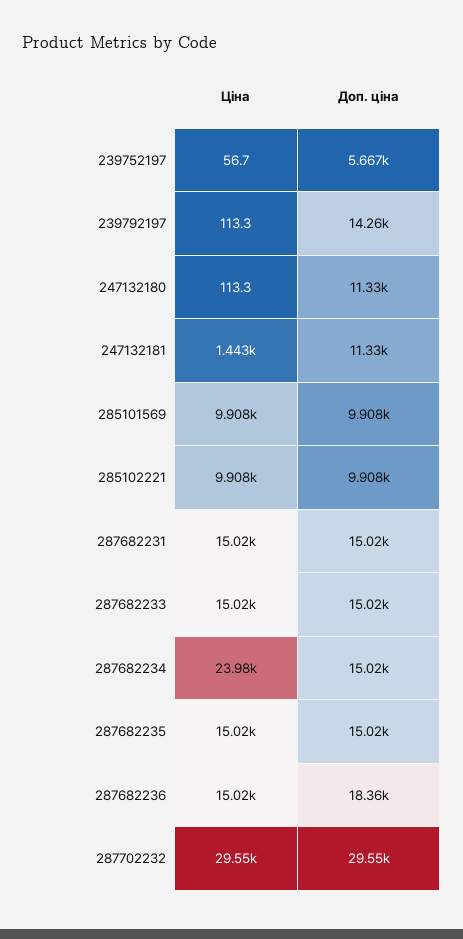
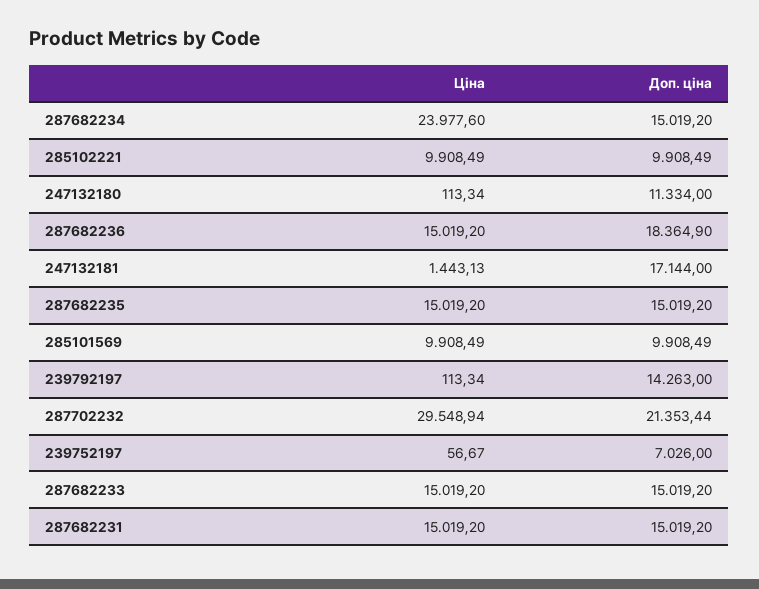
Доп. ціна, 239752197: 5667 -> 7026
Доп. ціна, 247132181: 11330 -> 17144
Доп. ціна, 287702232: 29550 -> 21353.44

